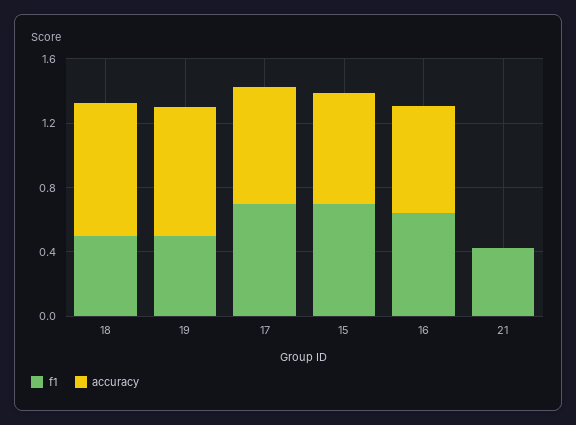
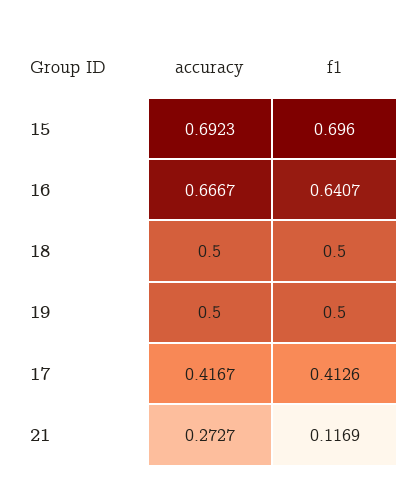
accuracy, 18: 0.8 -> 0.5
accuracy, 19: 0.8 -> 0.5
f1, 17: 0.7 -> 0.4126
accuracy, 17: 0.7 -> 0.4167
f1, 21: 0.4 -> 0.1169
accuracy, 21: 0 -> 0.2727

